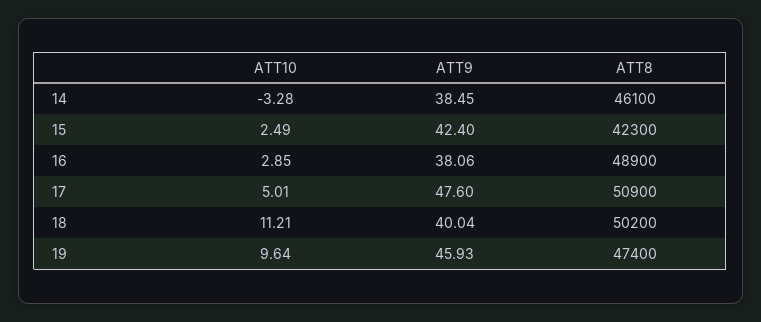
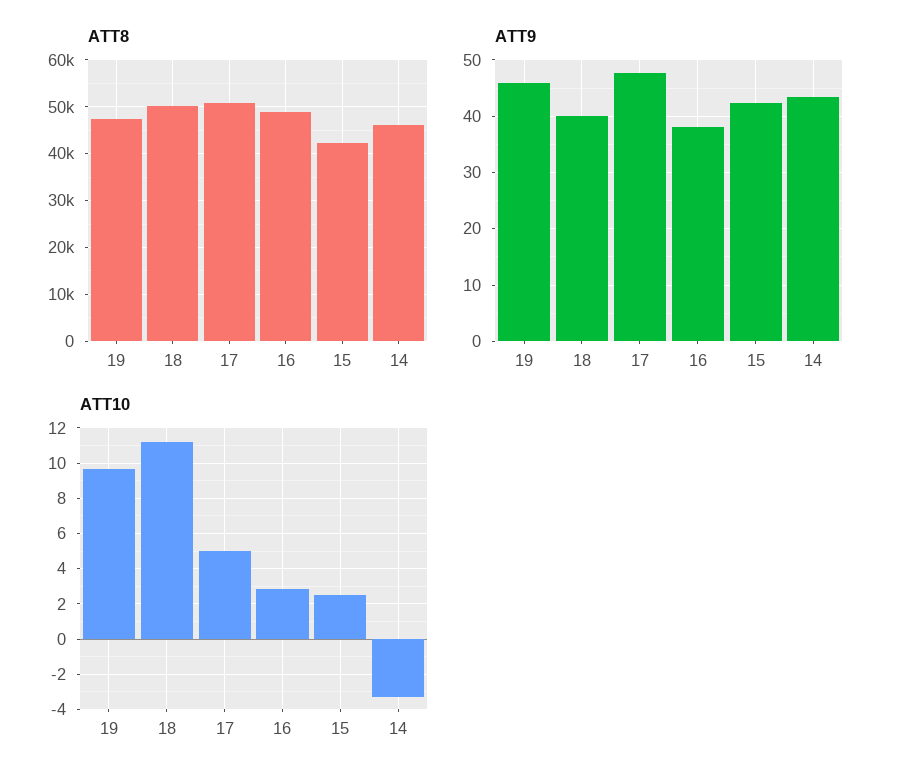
ATT9, 14: 38.45 -> 44

